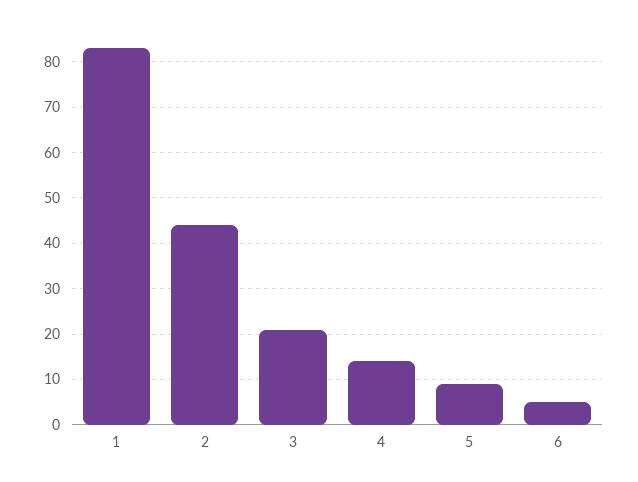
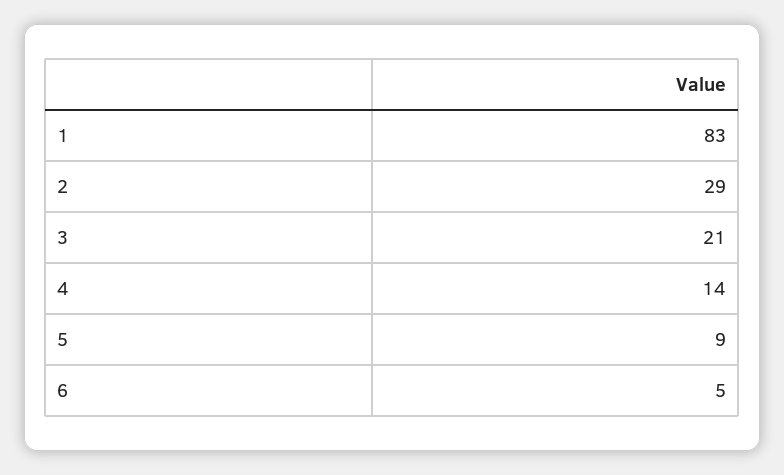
2: 45 -> 29

